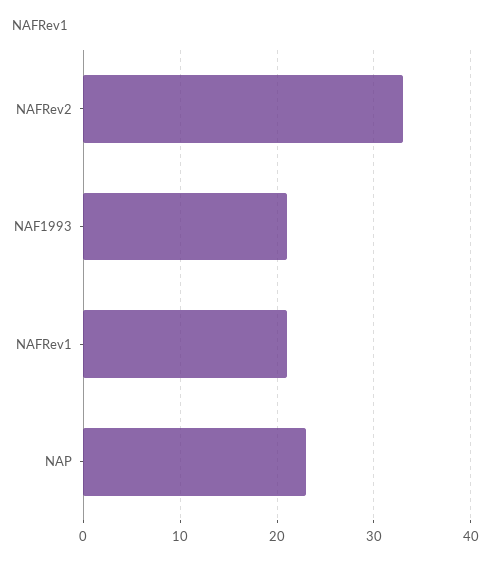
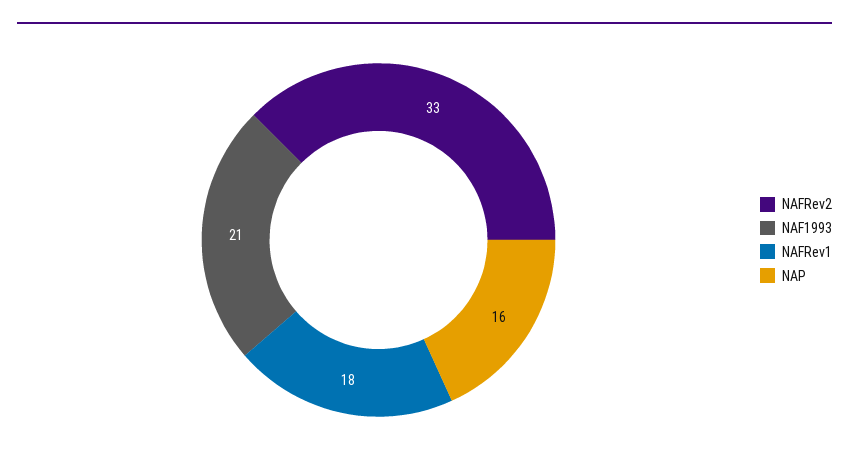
NAFRev1: 21 -> 18
NAP: 23 -> 16

